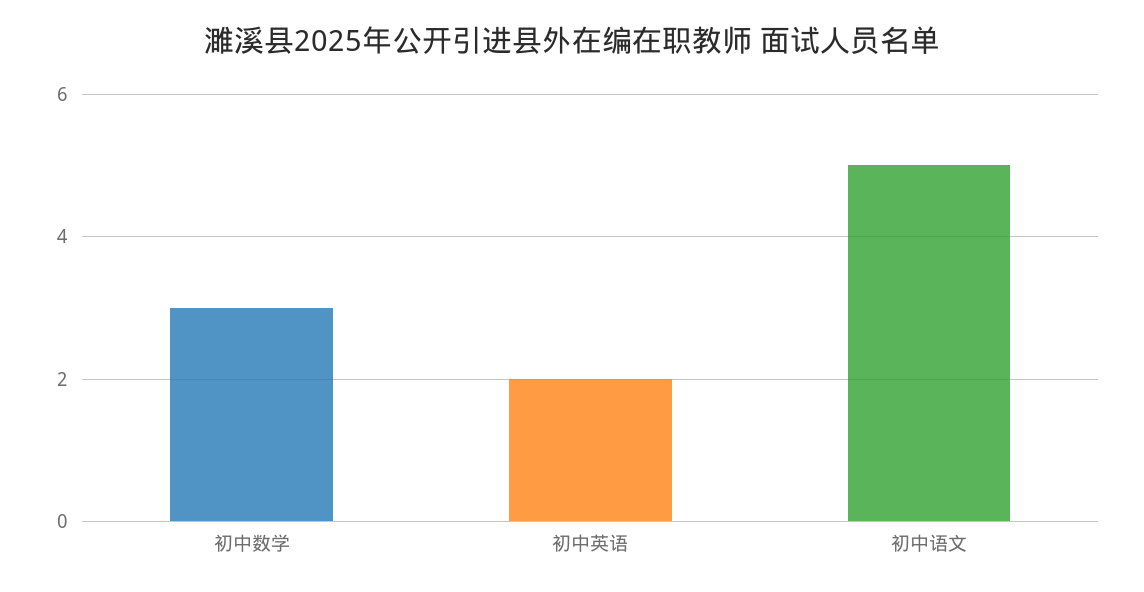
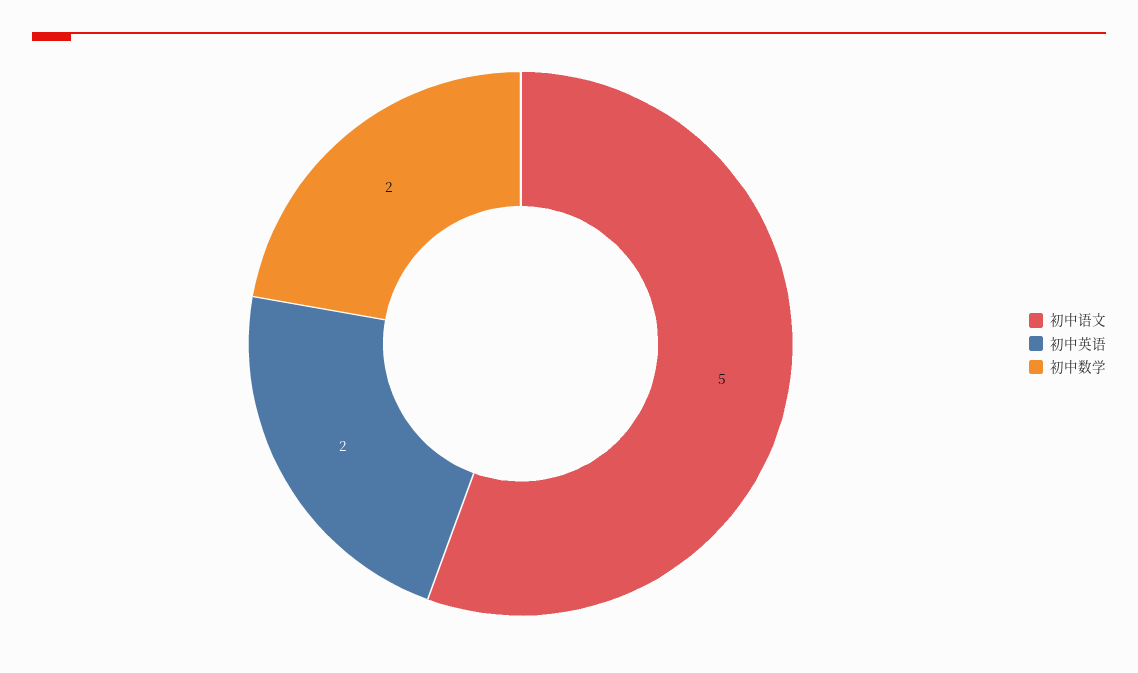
初中数学: 3 -> 2

